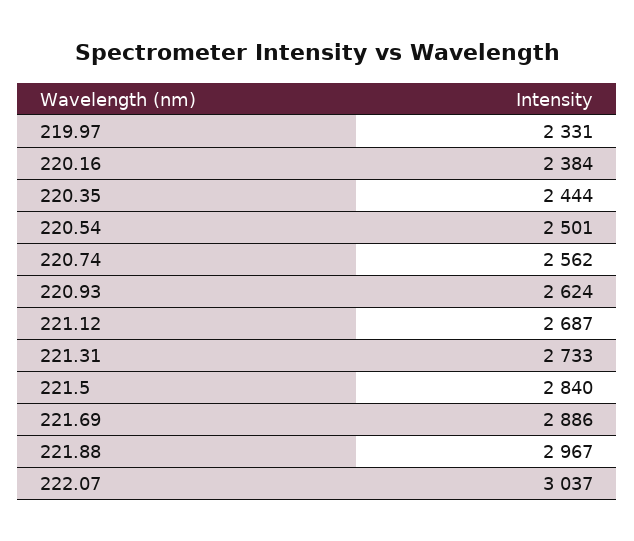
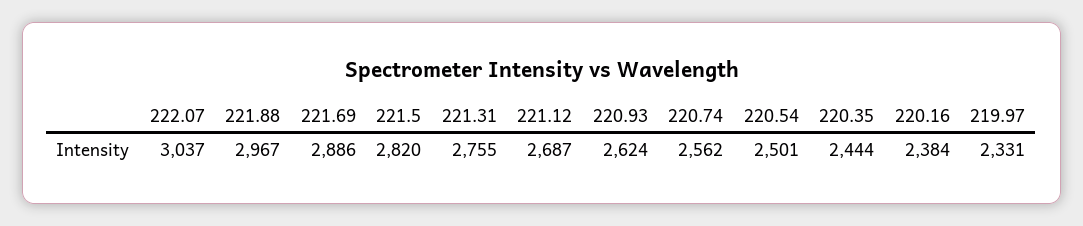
221.31: 2733 -> 2755
221.5: 2840 -> 2820

